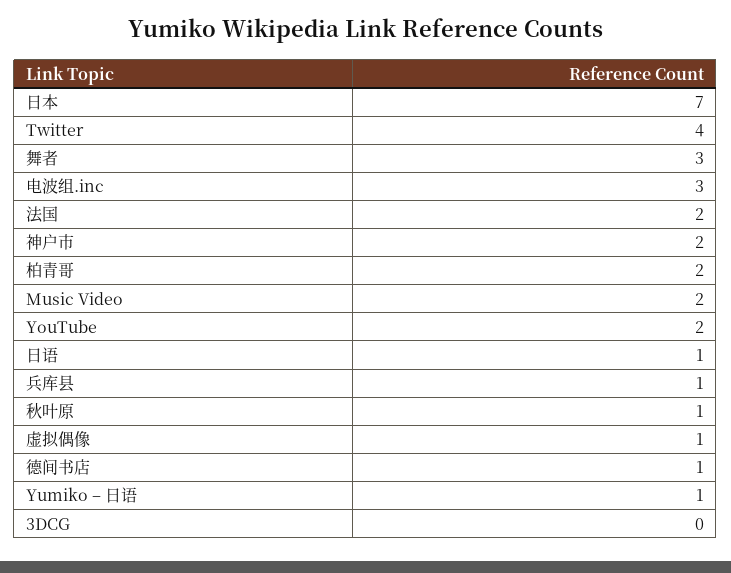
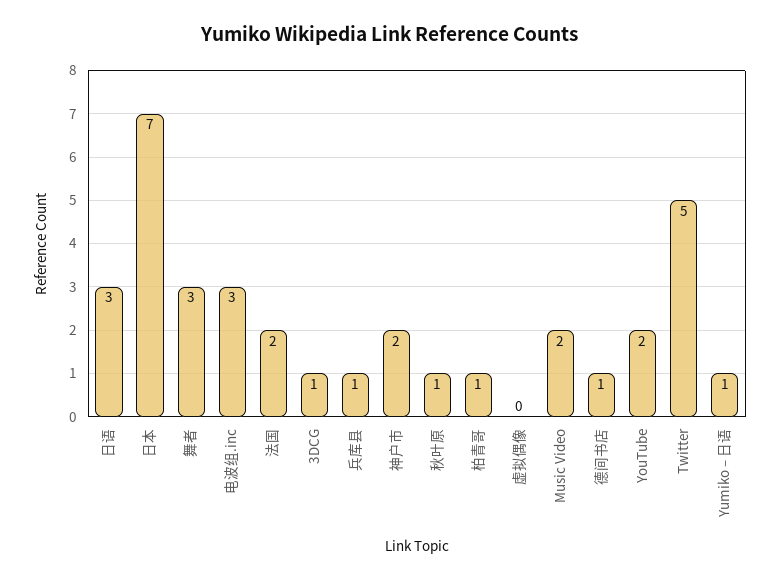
Twitter: 4 -> 5
柏青哥: 2 -> 1
日语: 1 -> 3
虚拟偶像: 1 -> 0
3DCG: 0 -> 1

